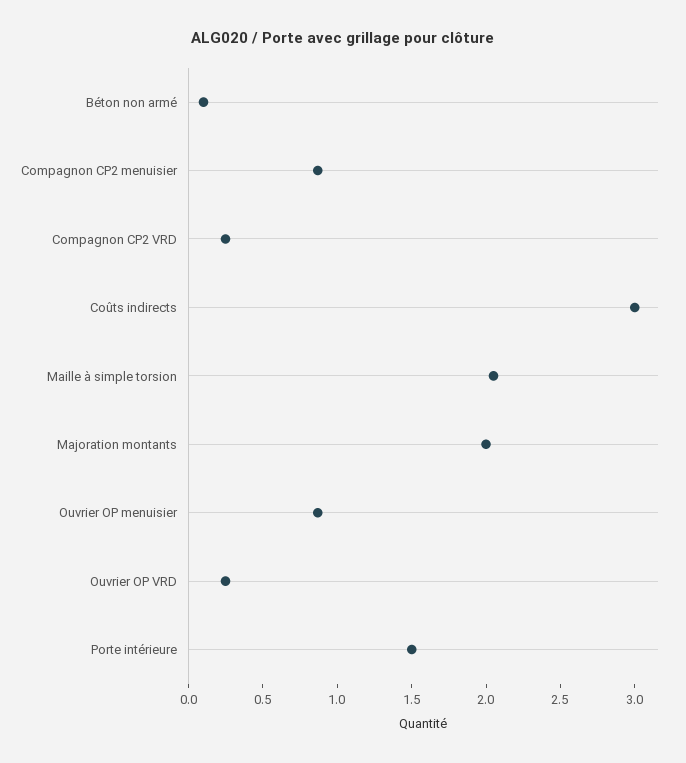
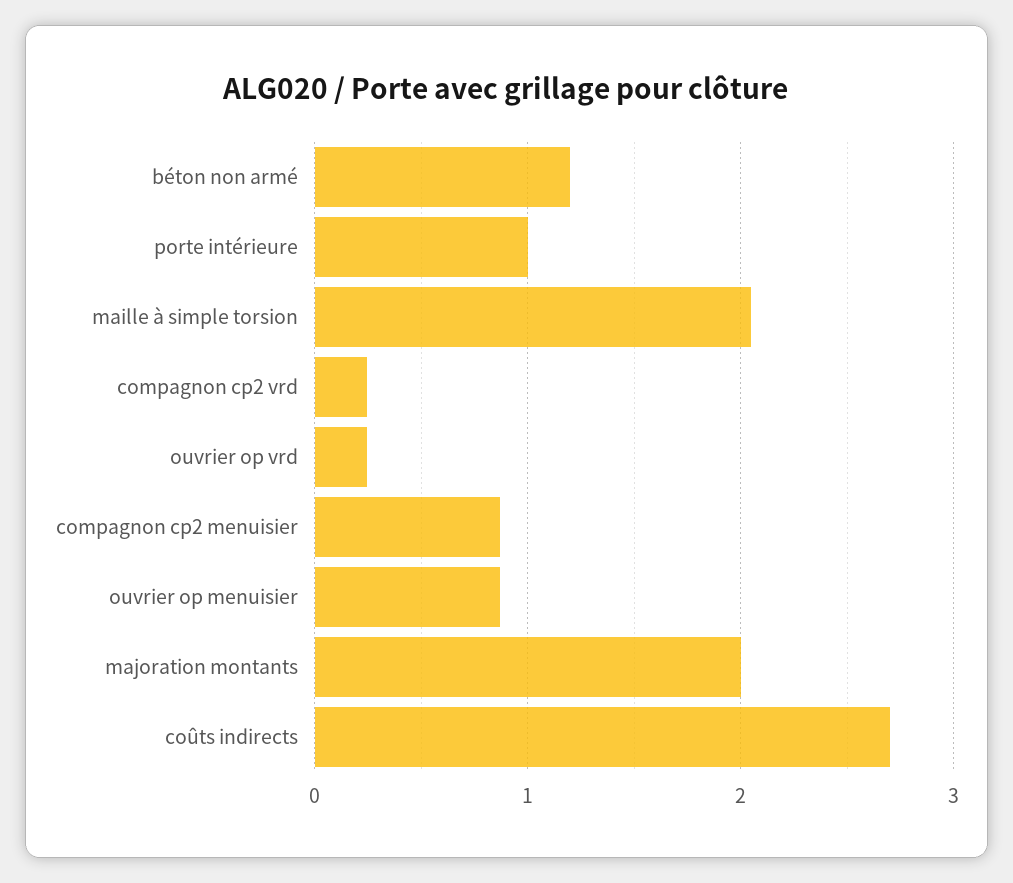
Béton non armé: 0.1 -> 1.2
Coûts indirects: 3 -> 2.7
Porte intérieure: 1.5 -> 1

